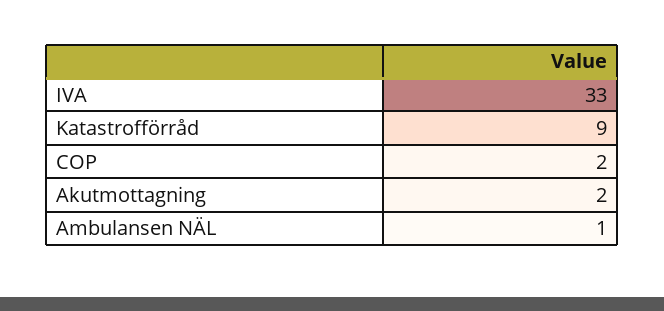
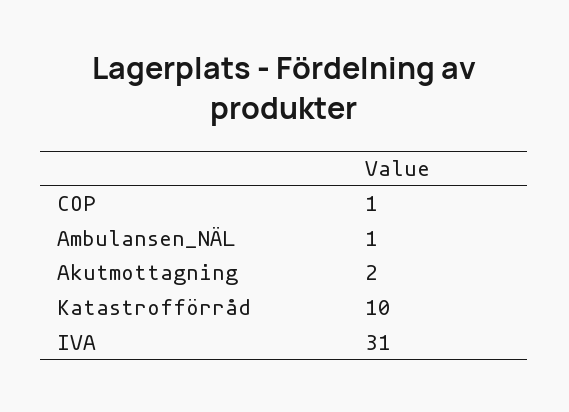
IVA: 33 -> 31
Katastrofförråd: 9 -> 10
COP: 2 -> 1

